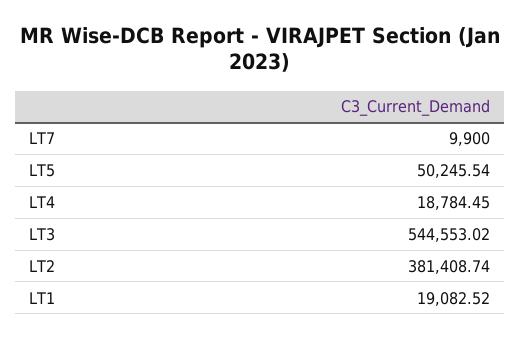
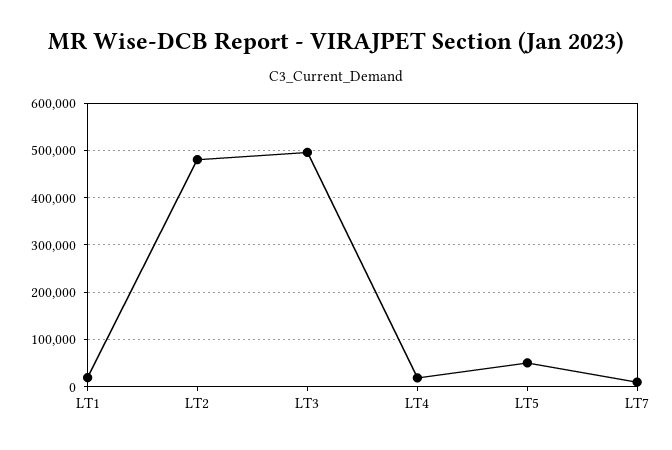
LT3: 544553.02 -> 500000
LT2: 381408.74 -> 480000

